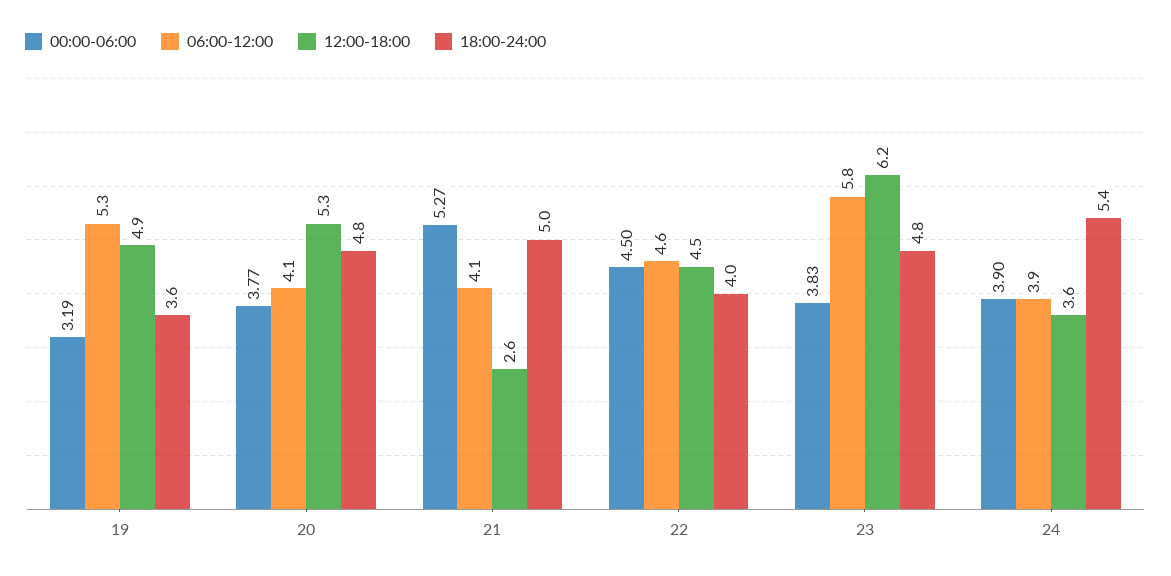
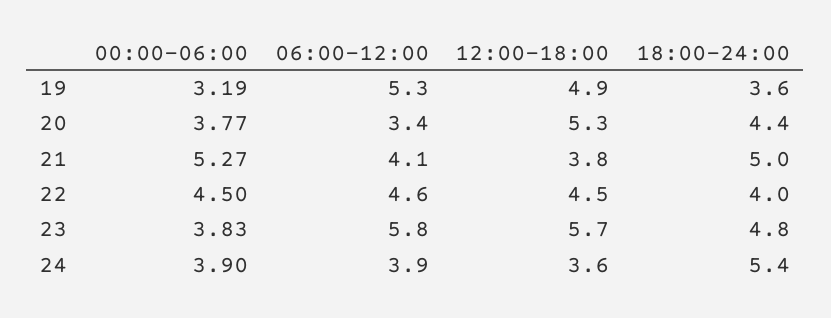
06:00-12:00, 20: 4.1 -> 3.4
18:00-24:00, 20: 4.8 -> 4.4
12:00-18:00, 21: 2.6 -> 3.8
12:00-18:00, 23: 6.2 -> 5.7

